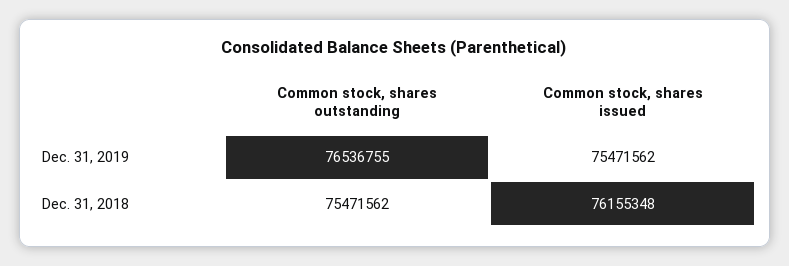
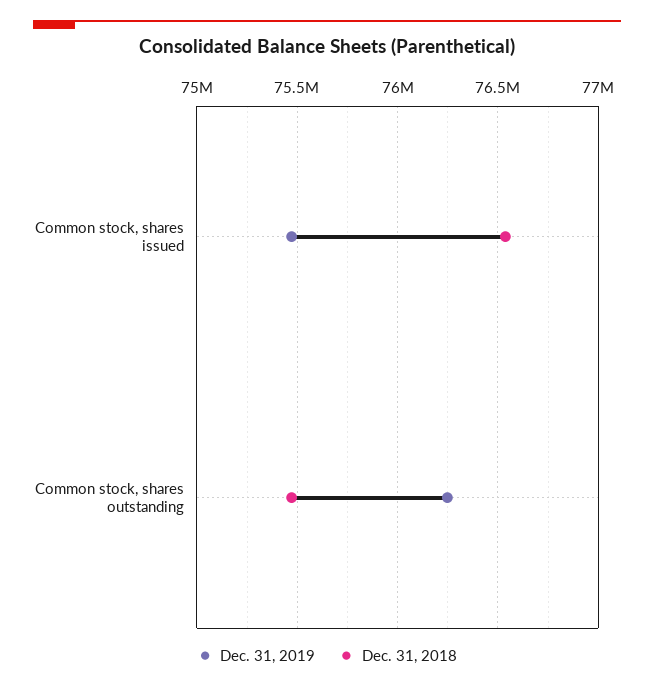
Dec. 31, 2019, Common stock, shares outstanding: 76536755 -> 76250000
Dec. 31, 2018, Common stock, shares issued: 76155348 -> 76550000

